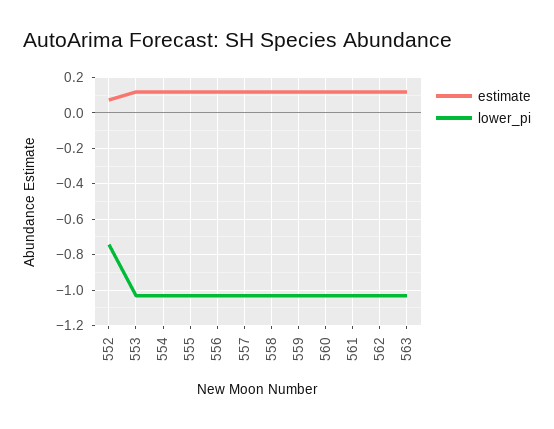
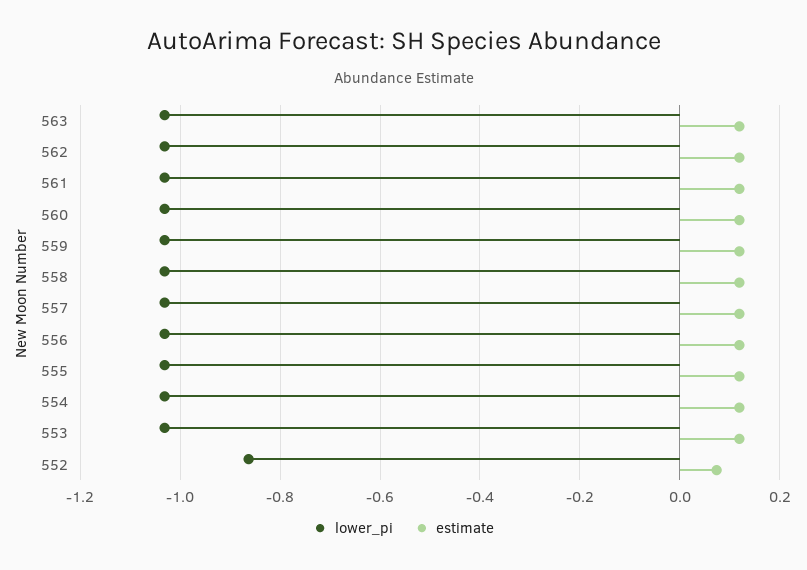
lower_pi, 552: -0.75 -> -0.86

